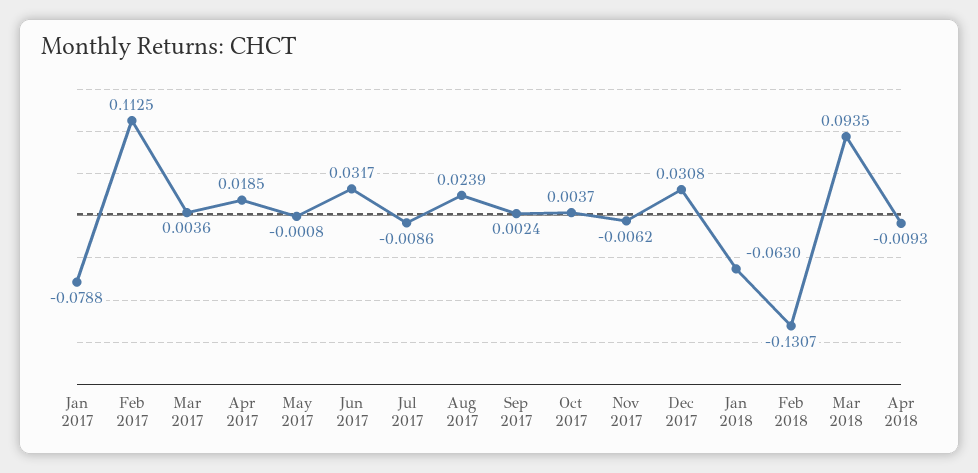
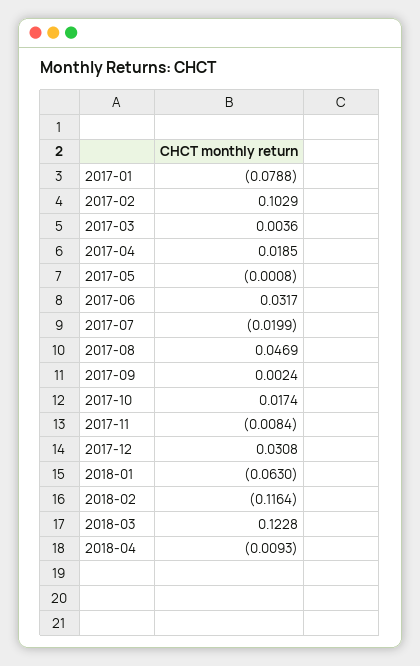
Feb 2017: 0.1125 -> 0.1029
Jul 2017: -0.0086 -> -0.0199
Aug 2017: 0.0239 -> 0.0469
Oct 2017: 0.0037 -> 0.0174
Nov 2017: -0.0062 -> -0.0084
Feb 2018: -0.1307 -> -0.1164
Mar 2018: 0.0935 -> 0.1228

